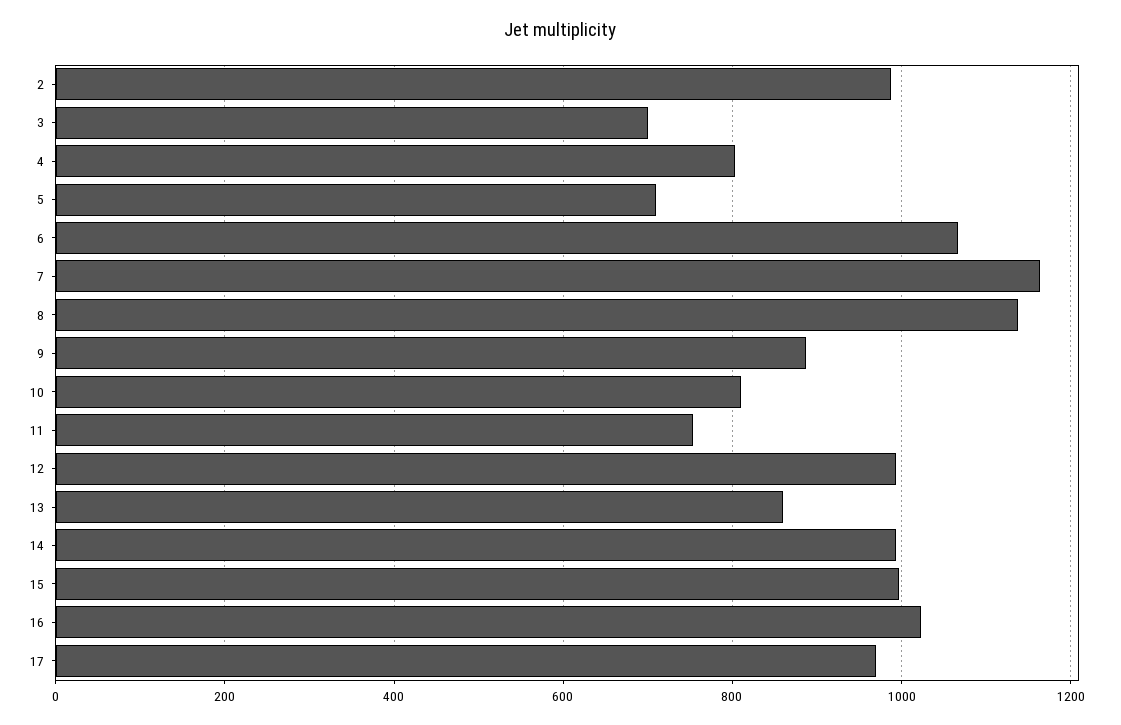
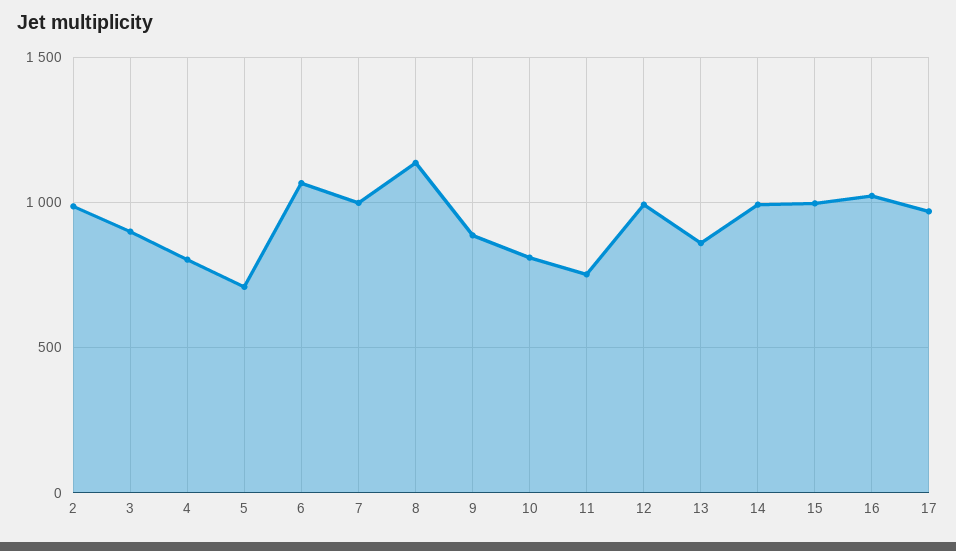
3: 700 -> 900
7: 1160 -> 1000

